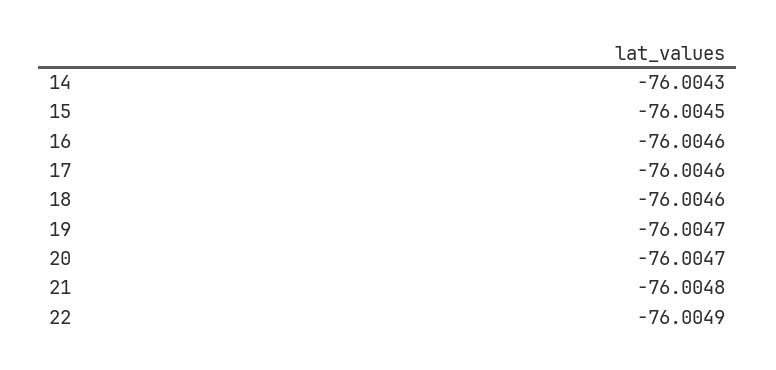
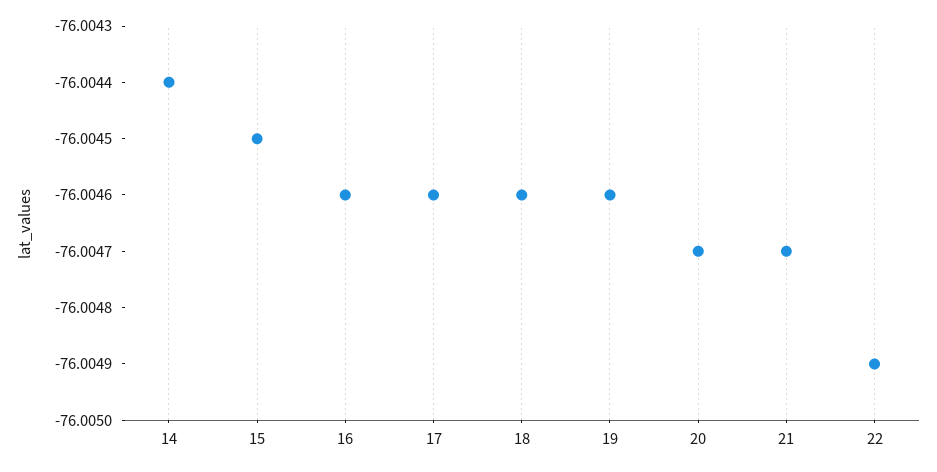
14: -76.0043 -> -76.0044
19: -76.0047 -> -76.0046
21: -76.0048 -> -76.0047

